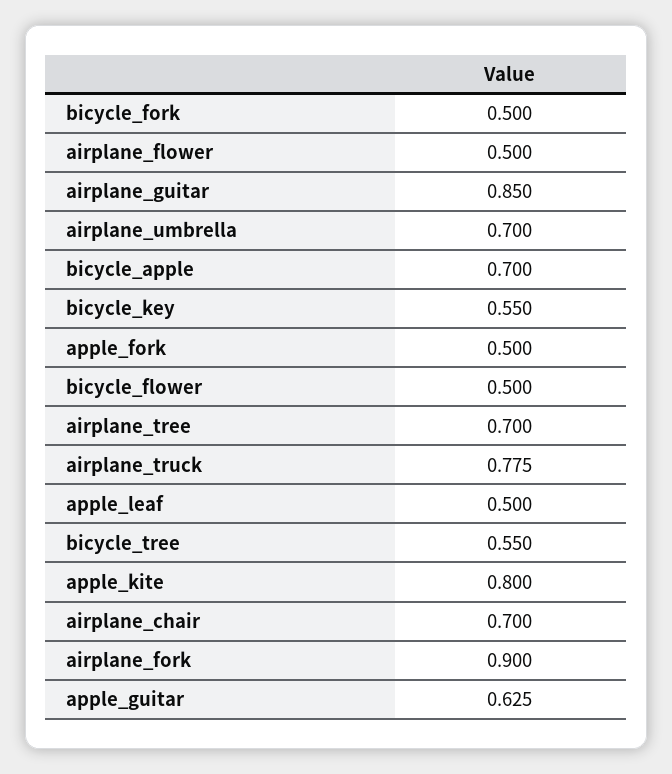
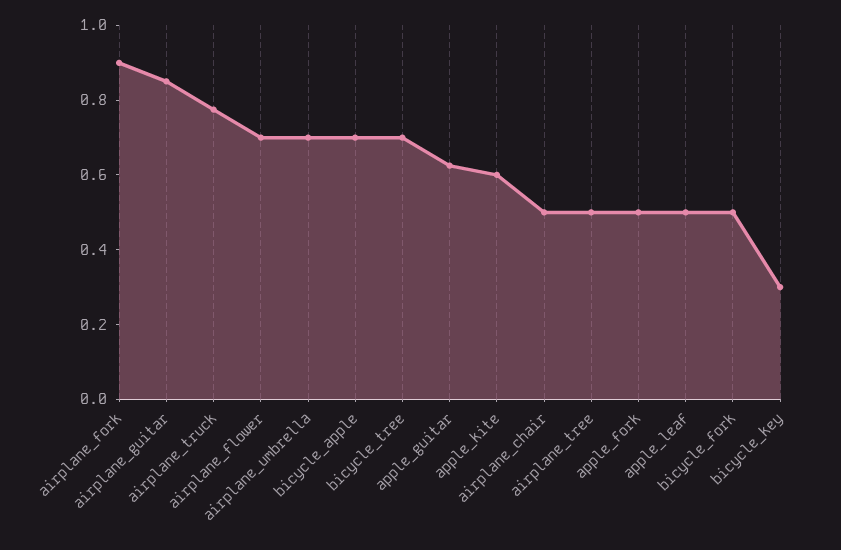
airplane_flower: 0.5 -> 0.7
bicycle_key: 0.55 -> 0.3
bicycle_flower: 0.5 -> none
airplane_tree: 0.7 -> 0.5
bicycle_tree: 0.55 -> 0.7
apple_kite: 0.8 -> 0.6
airplane_chair: 0.7 -> 0.5

